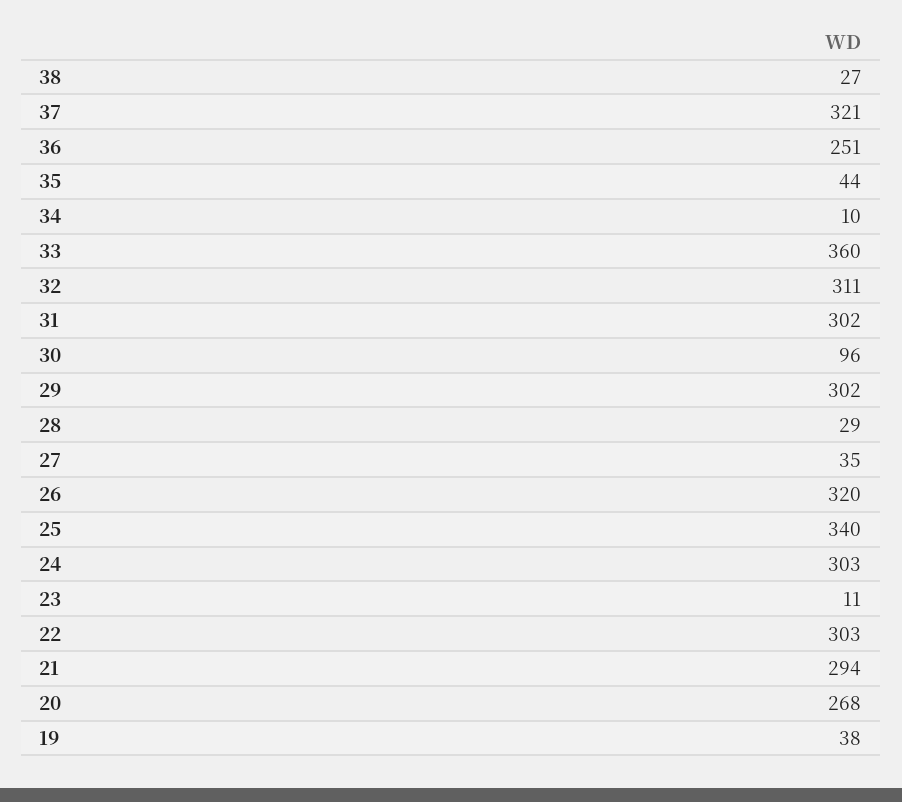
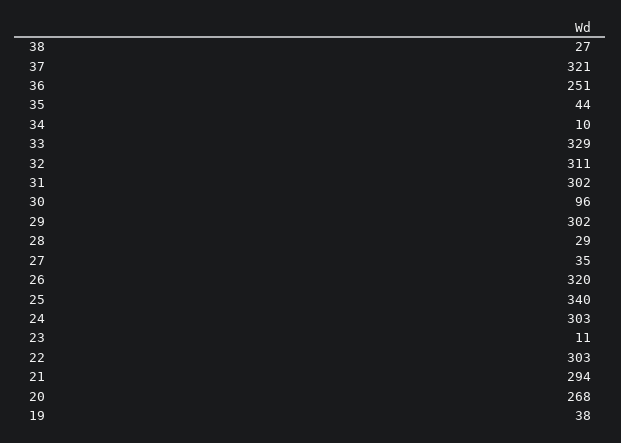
33: 360 -> 329

